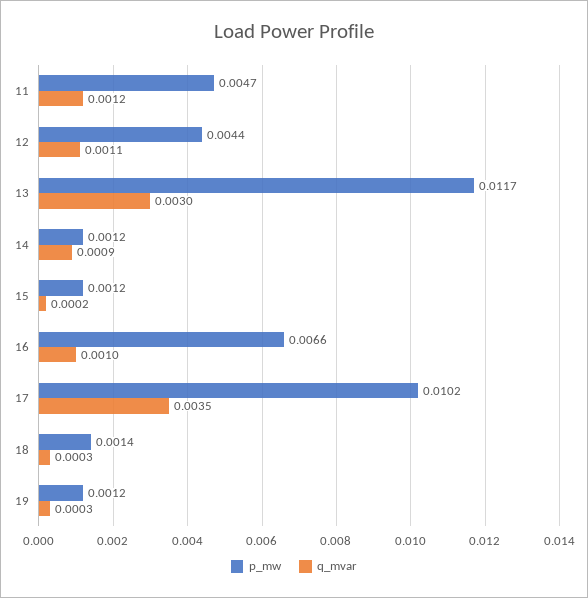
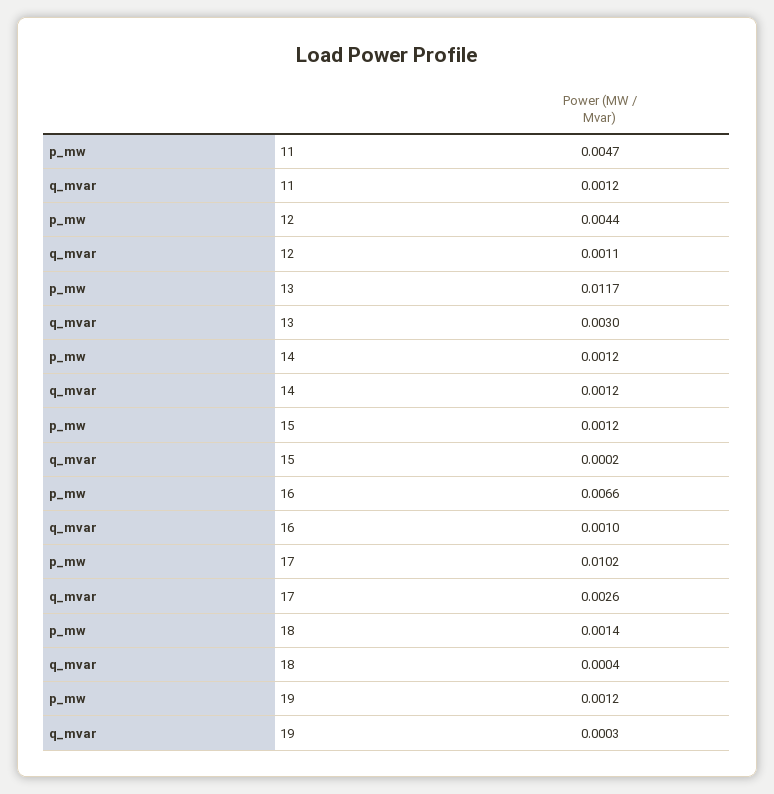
q_mvar, 14: 0.0009 -> 0.0012
q_mvar, 17: 0.0035 -> 0.0026
q_mvar, 18: 0.0003 -> 0.0004

